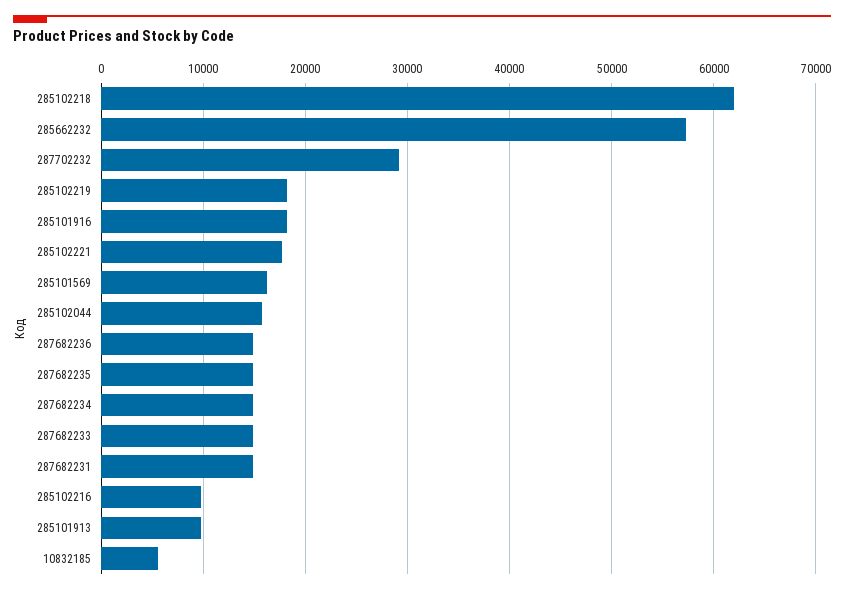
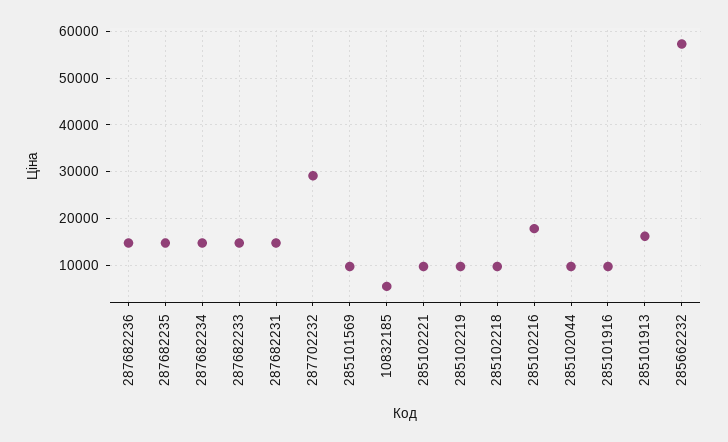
285102218: 62000 -> 10000
285102219: 18000 -> 10000
285101916: 18000 -> 10000
285102221: 18000 -> 10000
285101569: 16000 -> 10000
285102044: 16000 -> 10000
285102216: 10000 -> 18000
285101913: 10000 -> 16000

